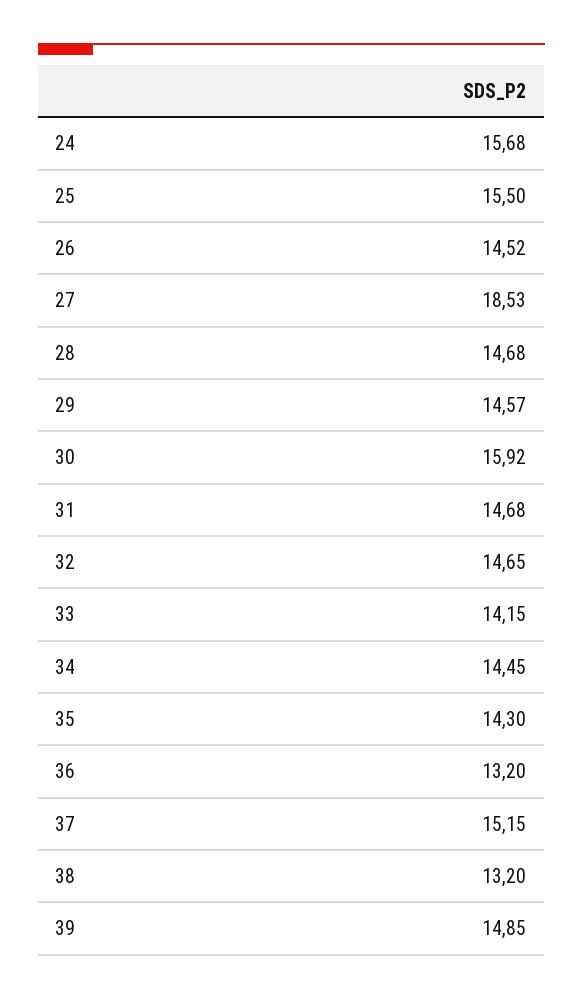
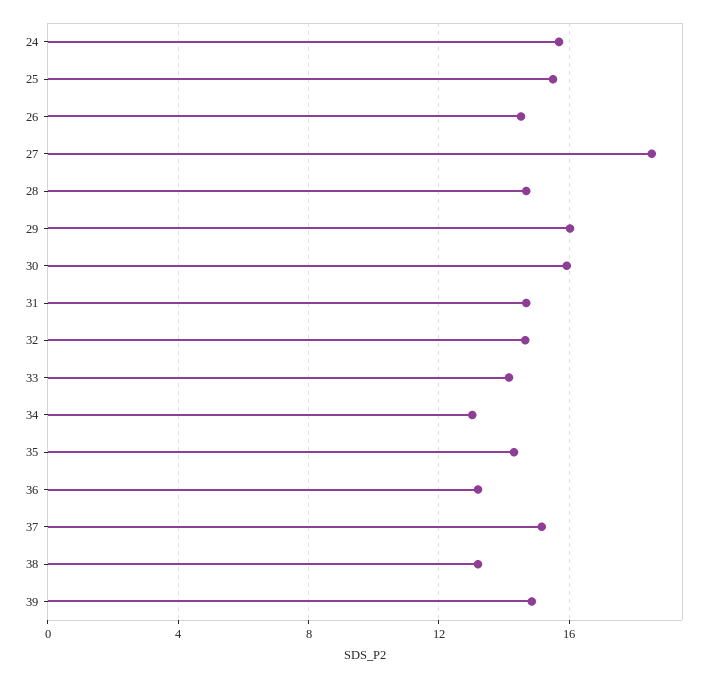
29: 14.57 -> 16
34: 14.45 -> 13

